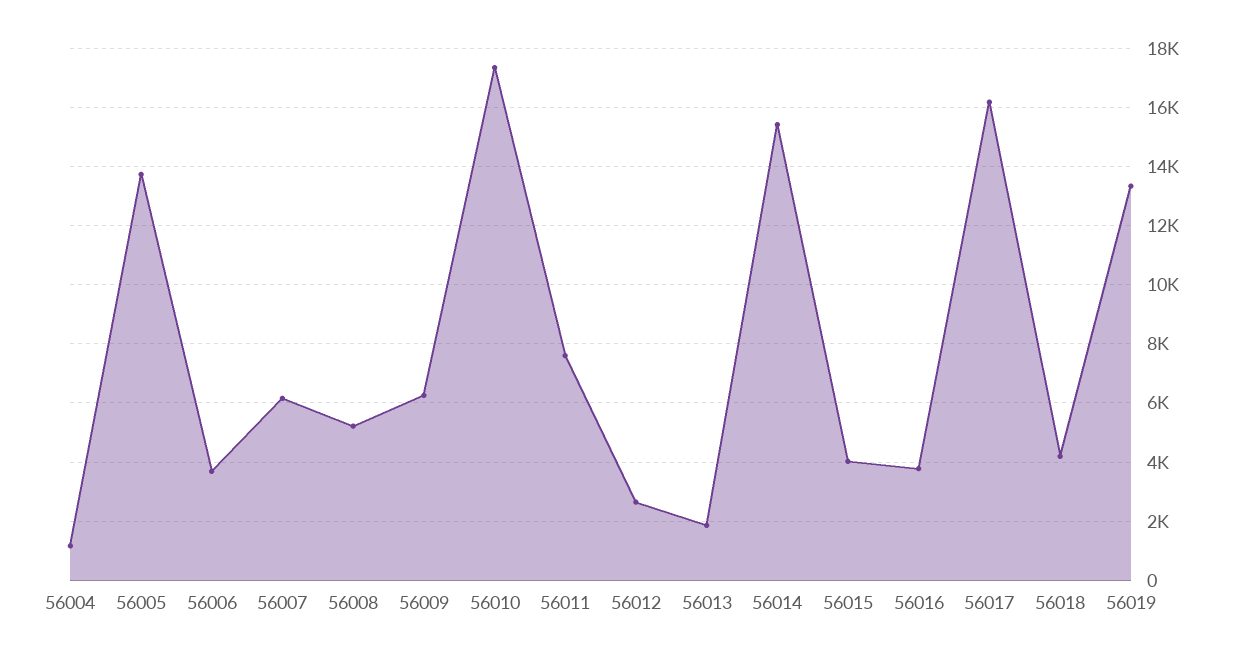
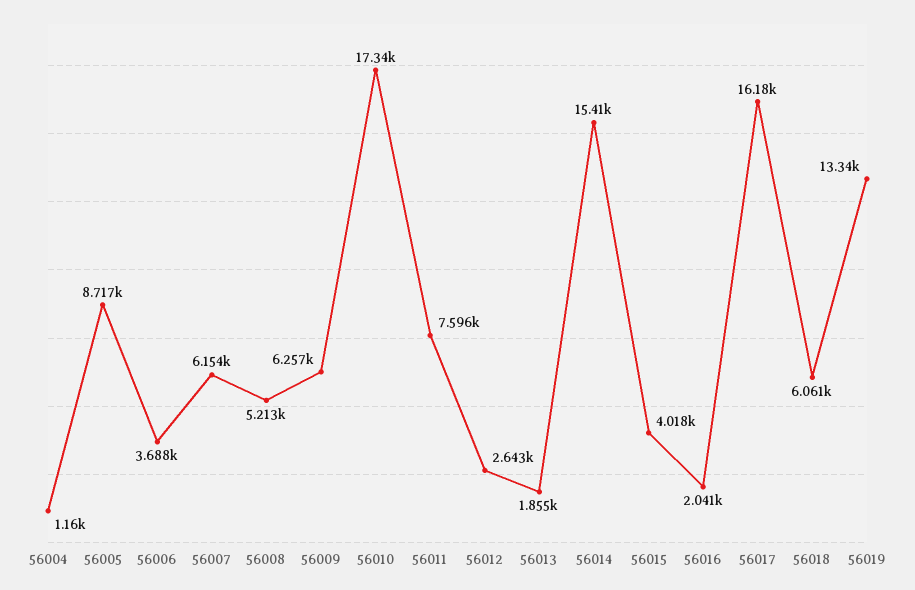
56005: 13750 -> 8717
56016: 3750 -> 2041
56018: 4250 -> 6061

